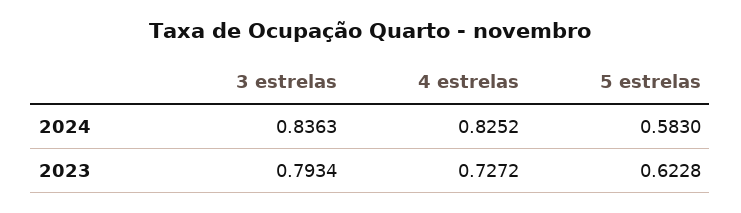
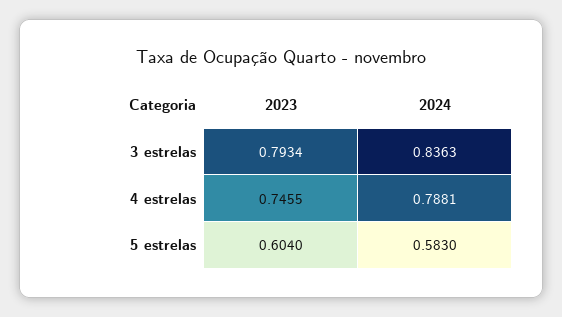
4 estrelas, 2024: 0.8252 -> 0.7881
4 estrelas, 2023: 0.7272 -> 0.7455
5 estrelas, 2023: 0.6228 -> 0.604

